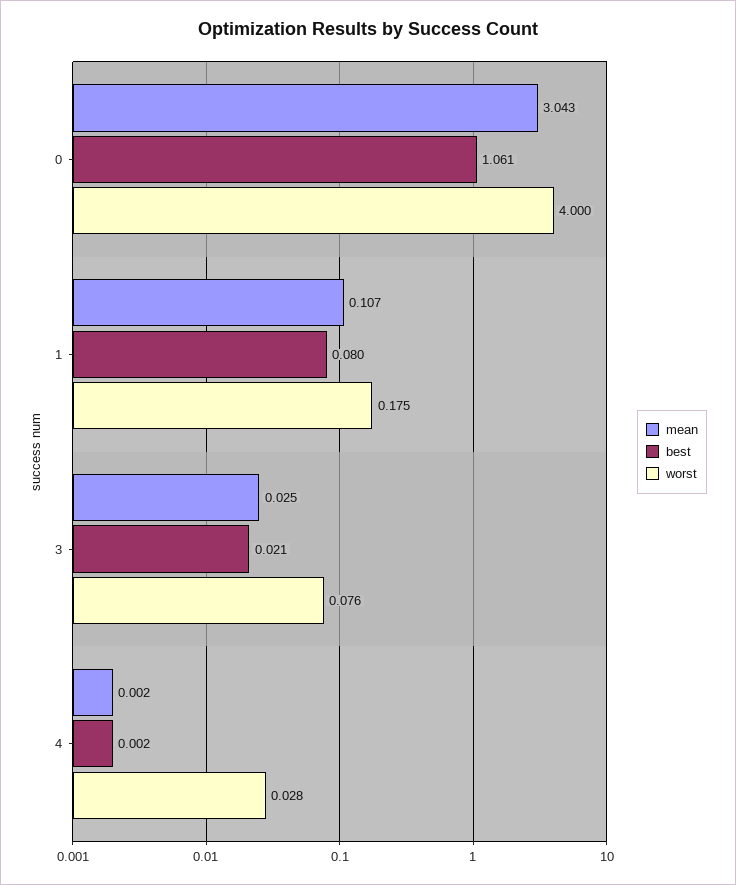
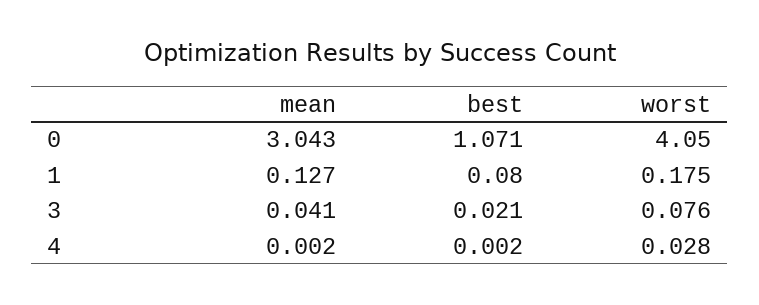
best, 0: 1.061 -> 1.071
worst, 0: 4 -> 4.05
mean, 1: 0.107 -> 0.127
mean, 3: 0.025 -> 0.041

